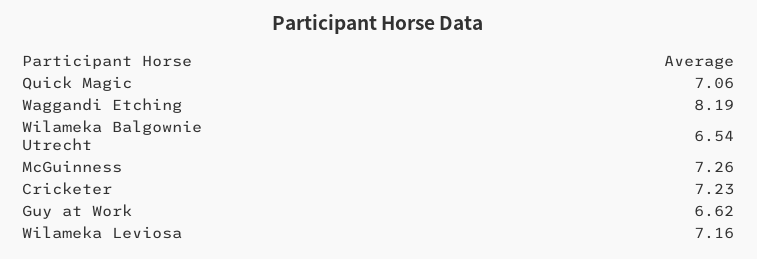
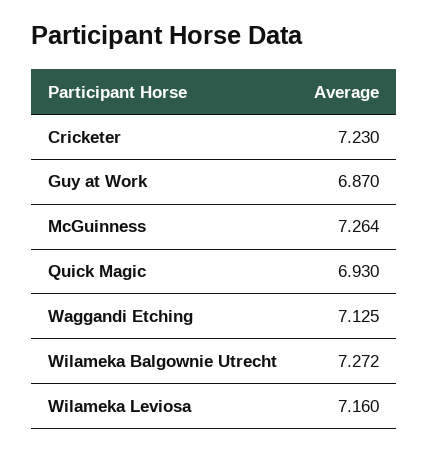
Quick Magic: 7.06 -> 6.93
Waggandi Etching: 8.19 -> 7.125
Wilameka Balgownie Utrecht: 6.54 -> 7.272
Guy at Work: 6.62 -> 6.87

